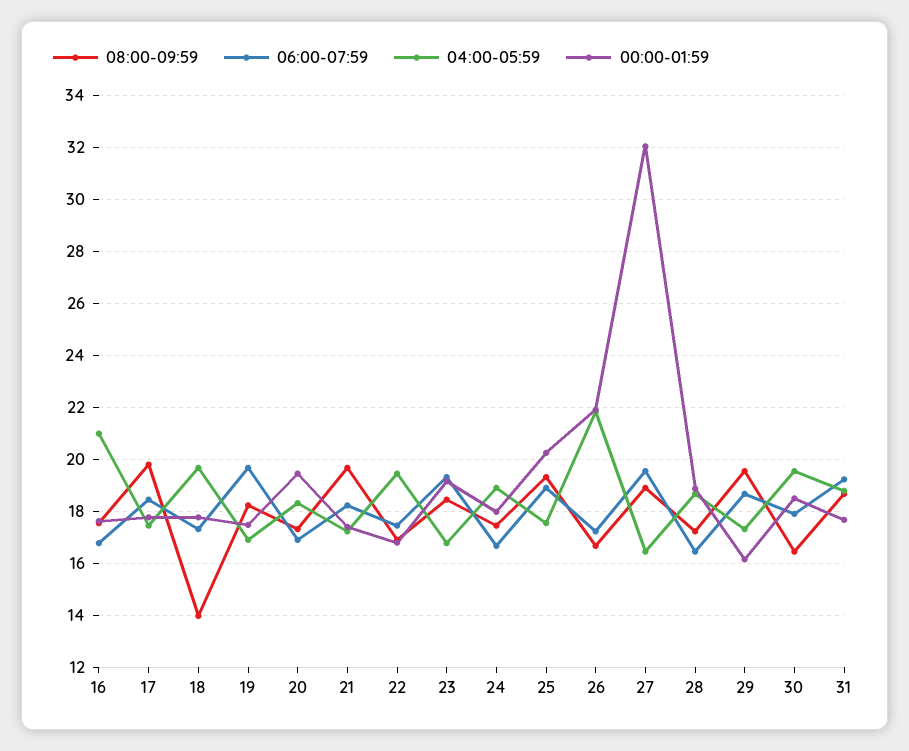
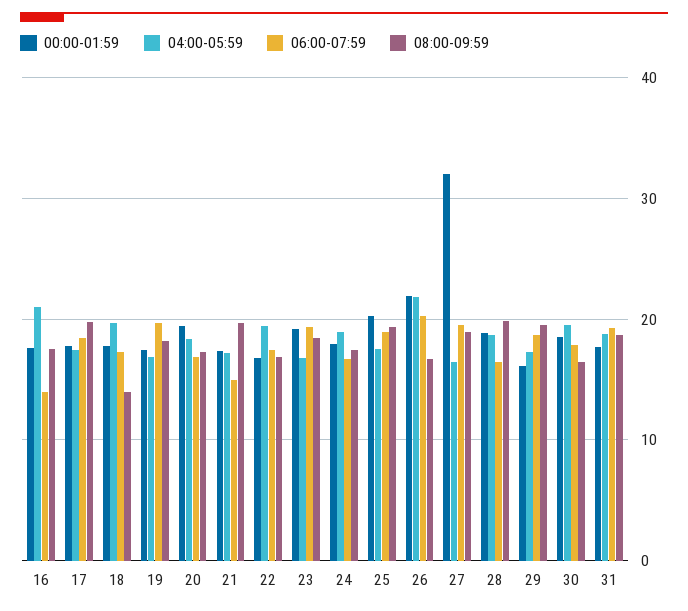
06:00-07:59, 16: 16.75 -> 14
06:00-07:59, 21: 18.25 -> 15
06:00-07:59, 26: 17.25 -> 20
08:00-09:59, 28: 17.25 -> 20

